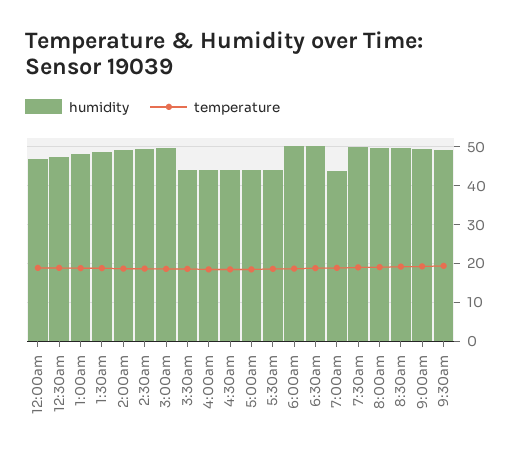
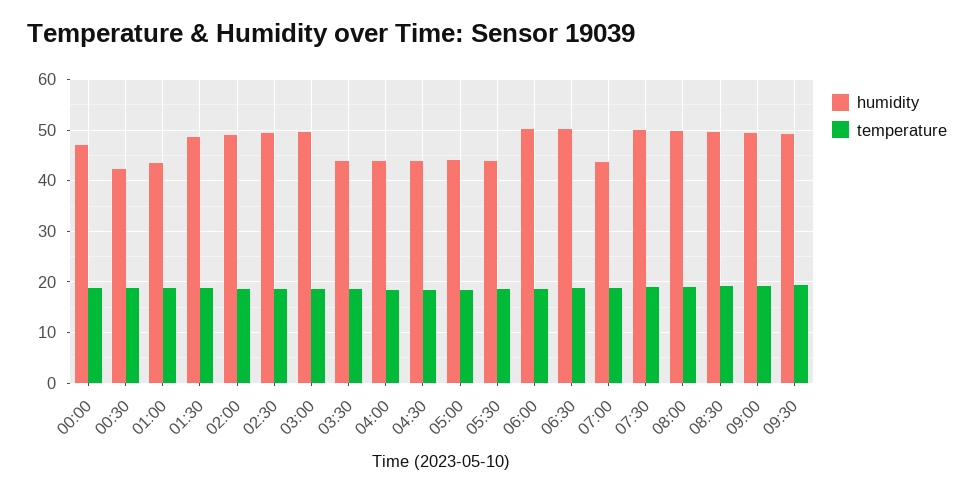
humidity, 12:30am: 48 -> 42
humidity, 1:00am: 48 -> 44

